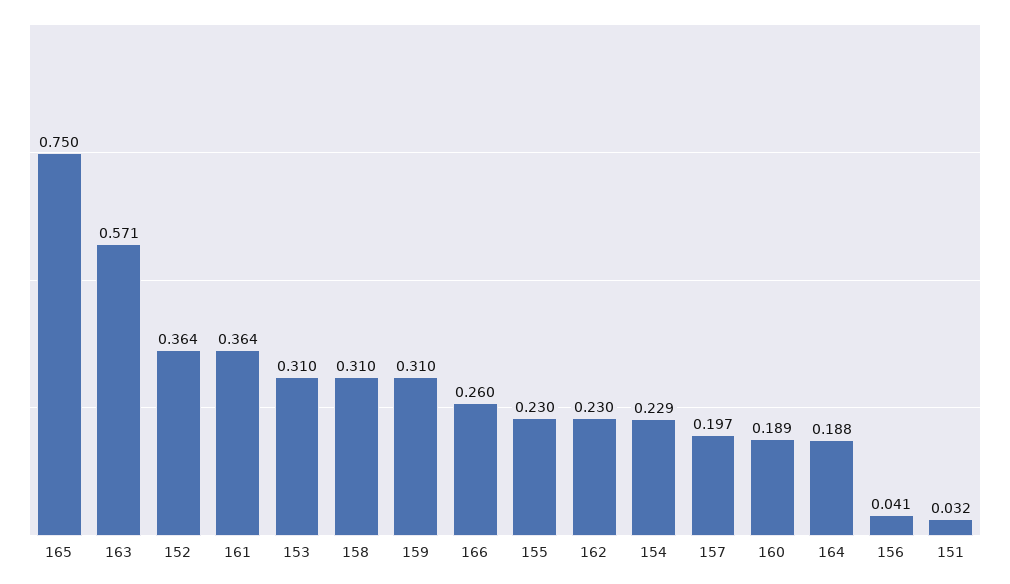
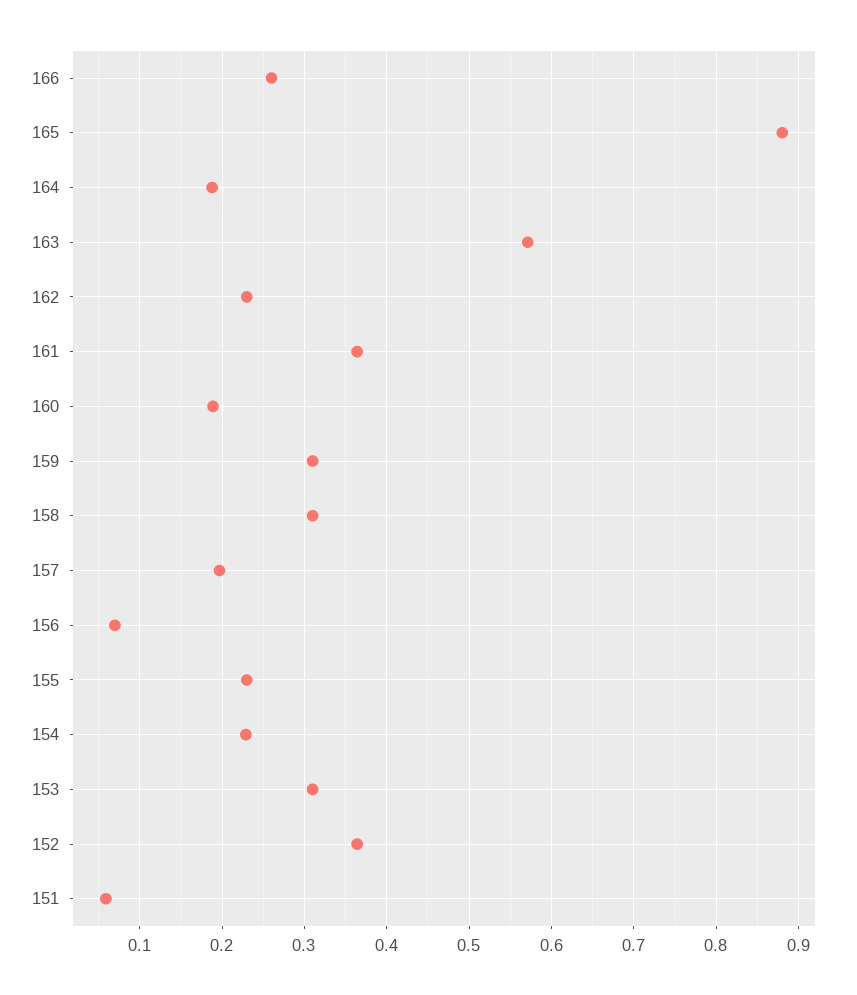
165: 0.75 -> 0.88
156: 0.041 -> 0.07
151: 0.032 -> 0.06

